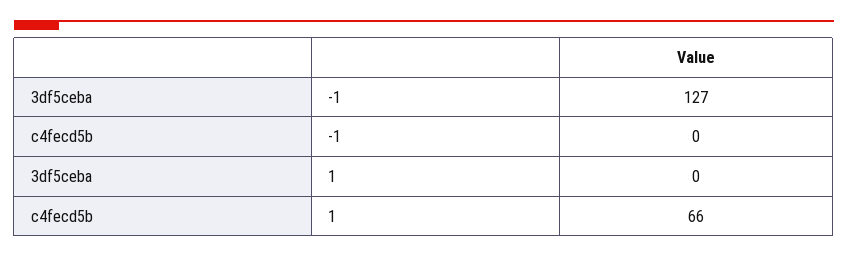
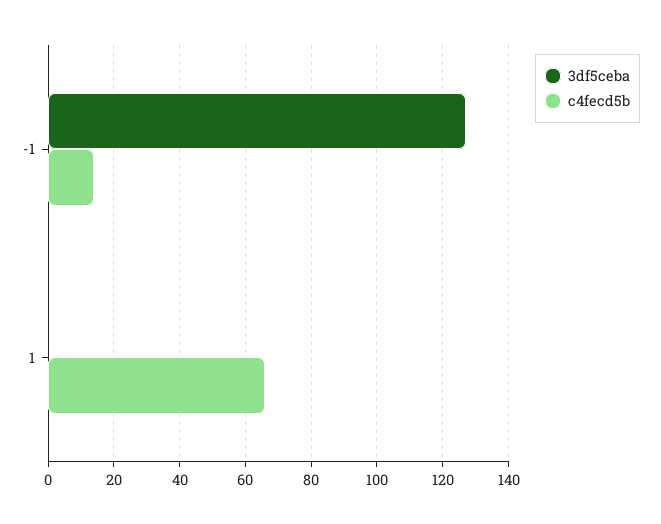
c4fecd5b, -1: 0 -> 15

